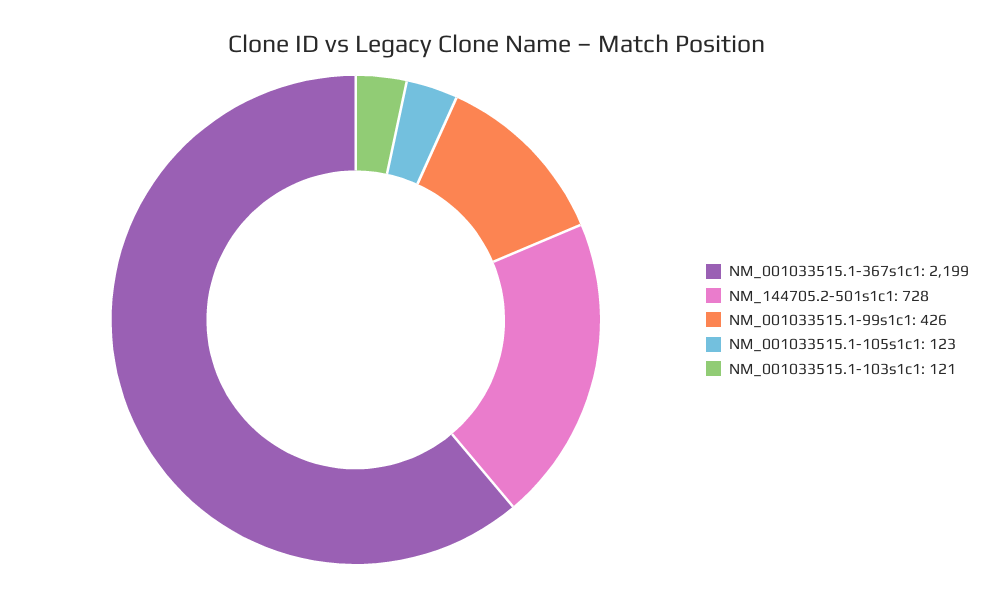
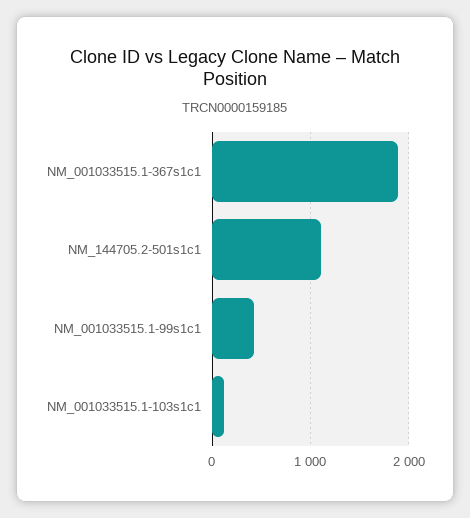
NM_001033515.1-367s1c1: 2199 -> 1900
NM_144705.2-501s1c1: 728 -> 1100
NM_001033515.1-105s1c1: 123 -> none

